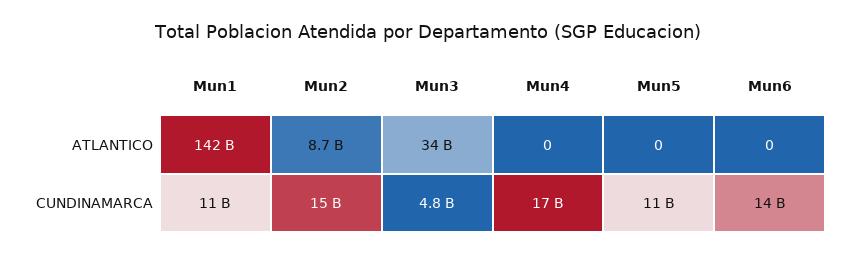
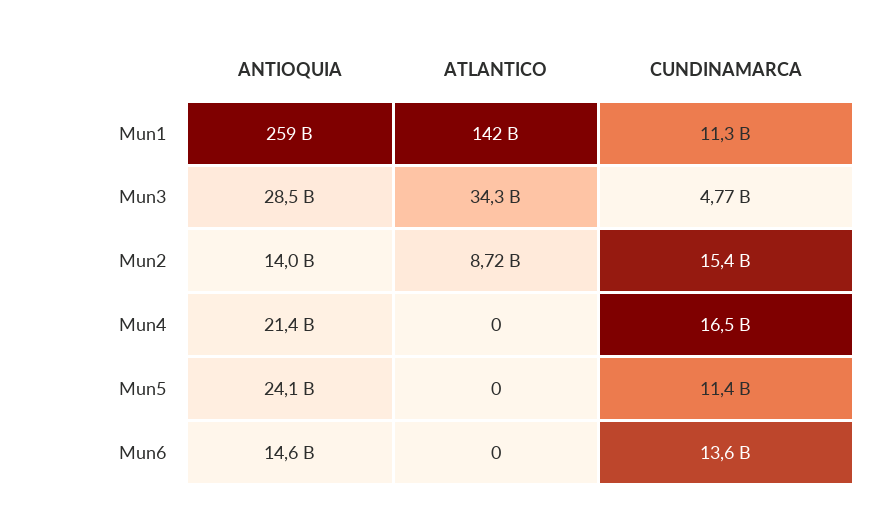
Mun1, ANTIOQUIA: none -> 259000000000
Mun3, ANTIOQUIA: none -> 28500000000
Mun2, ANTIOQUIA: none -> 14000000000
Mun4, ANTIOQUIA: none -> 21400000000
Mun5, ANTIOQUIA: none -> 24100000000
Mun6, ANTIOQUIA: none -> 14600000000

